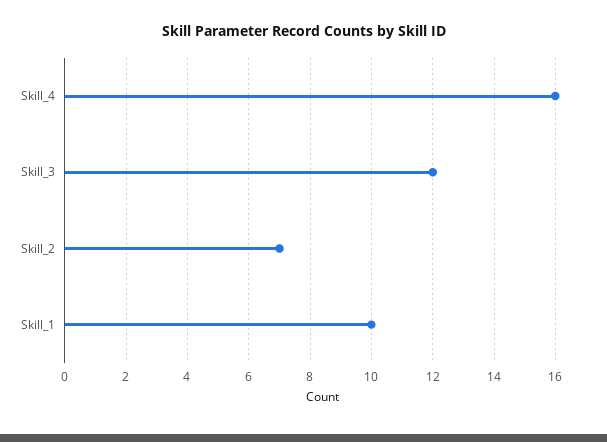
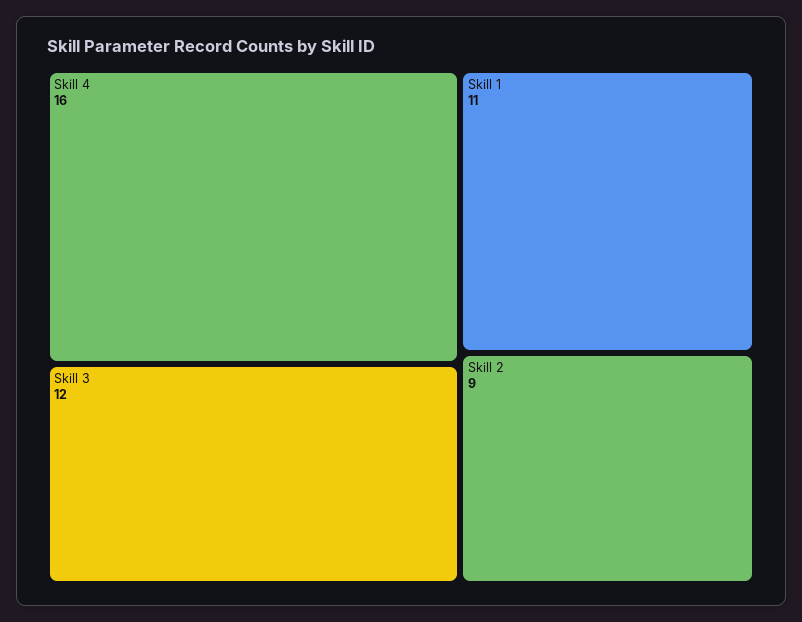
Skill_2: 7 -> 9
Skill_1: 10 -> 11

